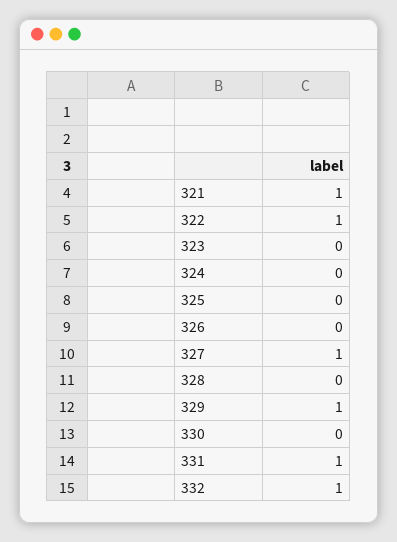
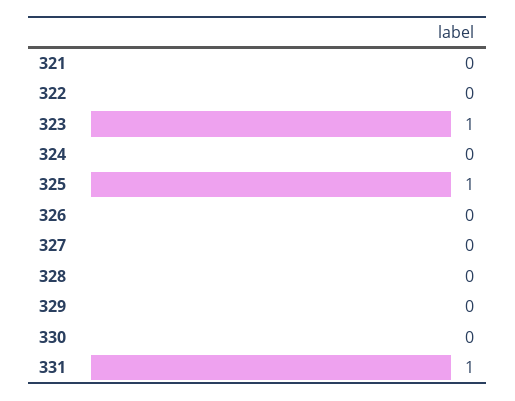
321: 1 -> 0
322: 1 -> 0
323: 0 -> 1
325: 0 -> 1
327: 1 -> 0
329: 1 -> 0
332: 1 -> none

